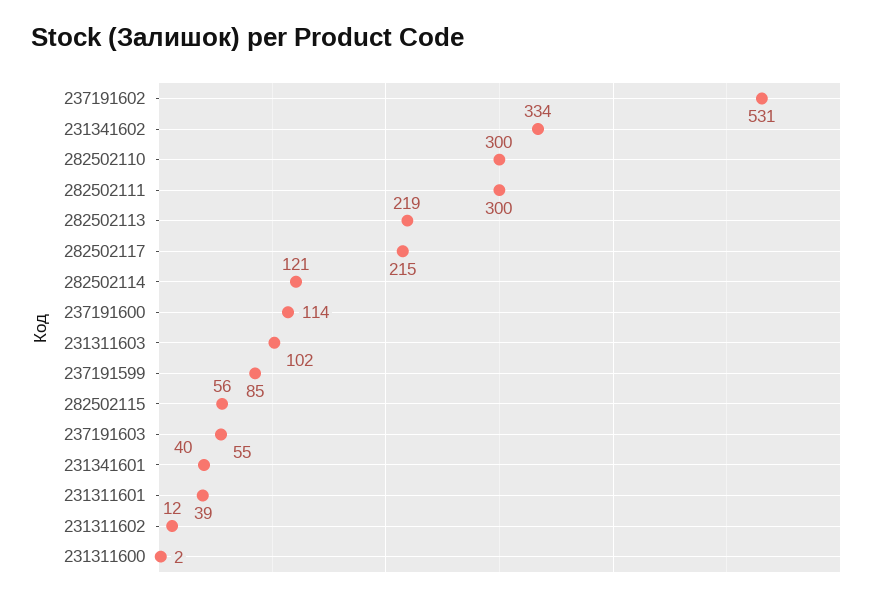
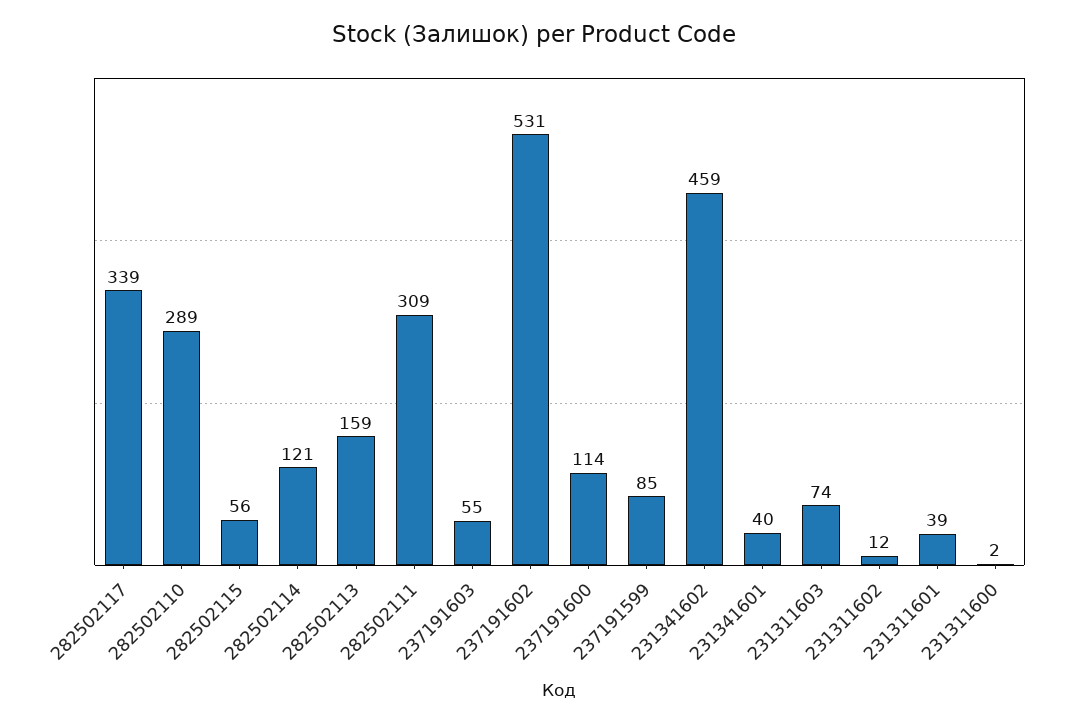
231341602: 334 -> 459
282502110: 300 -> 289
282502111: 300 -> 309
282502113: 219 -> 159
282502117: 215 -> 339
231311603: 102 -> 74

